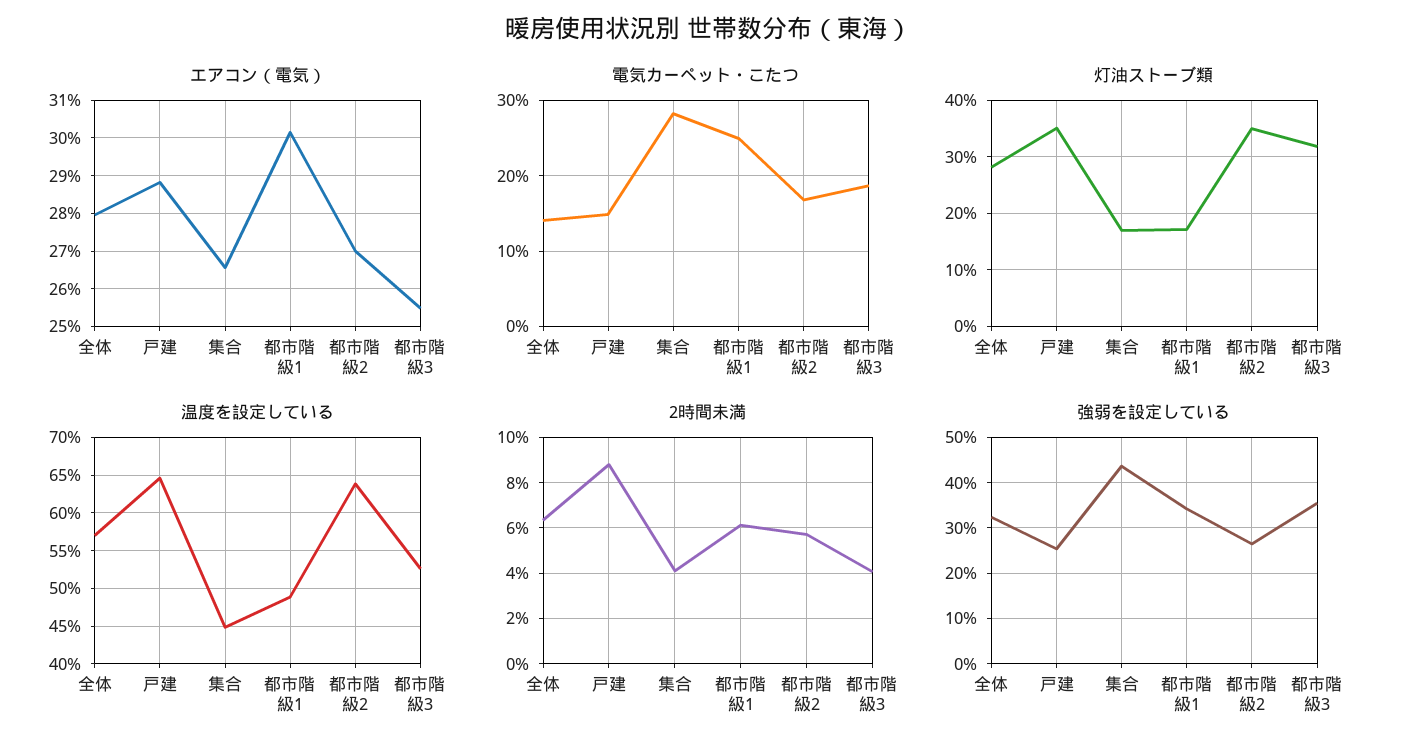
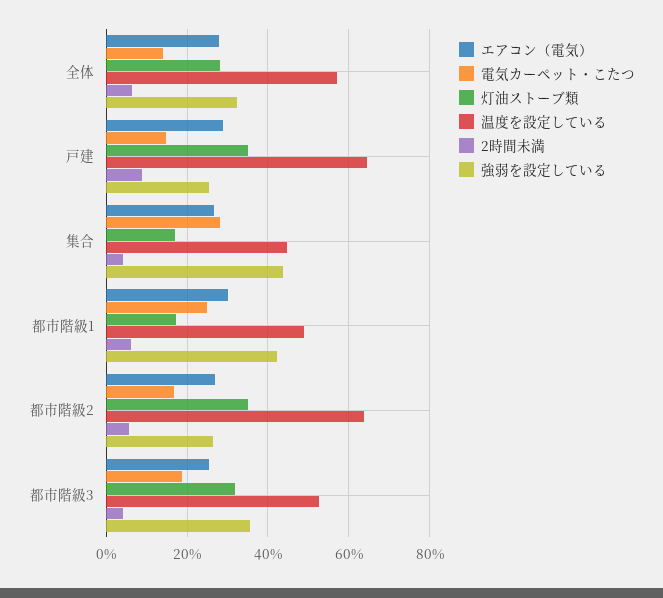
強弱を設定している, 都市階級1: 34 -> 42

